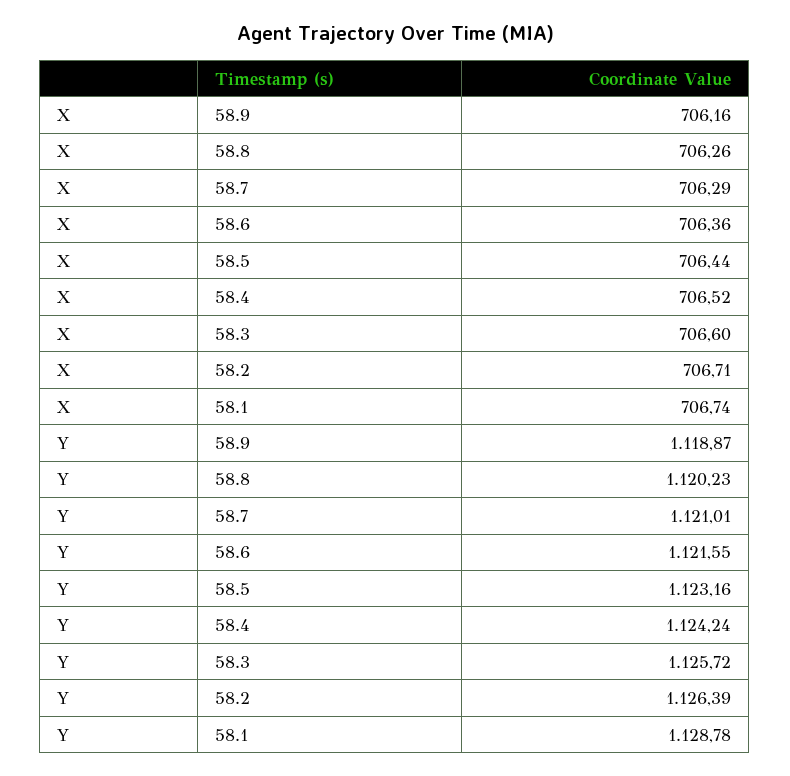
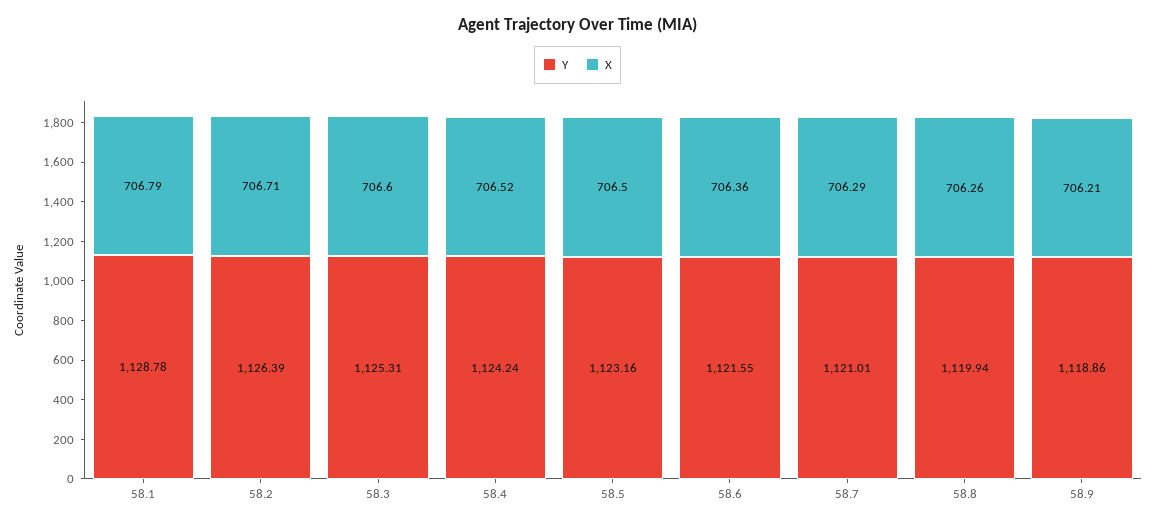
X, 58.9: 706.16 -> 706.21
X, 58.5: 706.44 -> 706.5
X, 58.1: 706.74 -> 706.79
Y, 58.9: 1118.87 -> 1118.86
Y, 58.8: 1120.23 -> 1119.94
Y, 58.3: 1125.72 -> 1125.31

